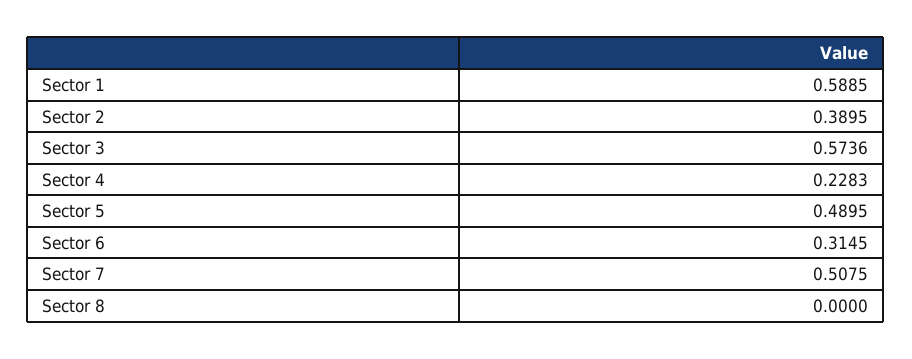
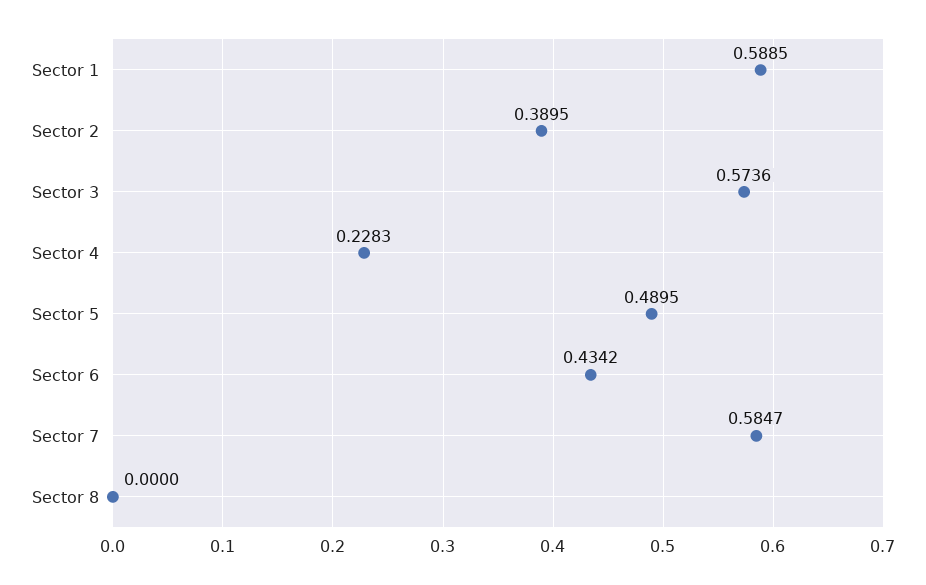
Sector 6: 0.3145 -> 0.4342
Sector 7: 0.5075 -> 0.5847

